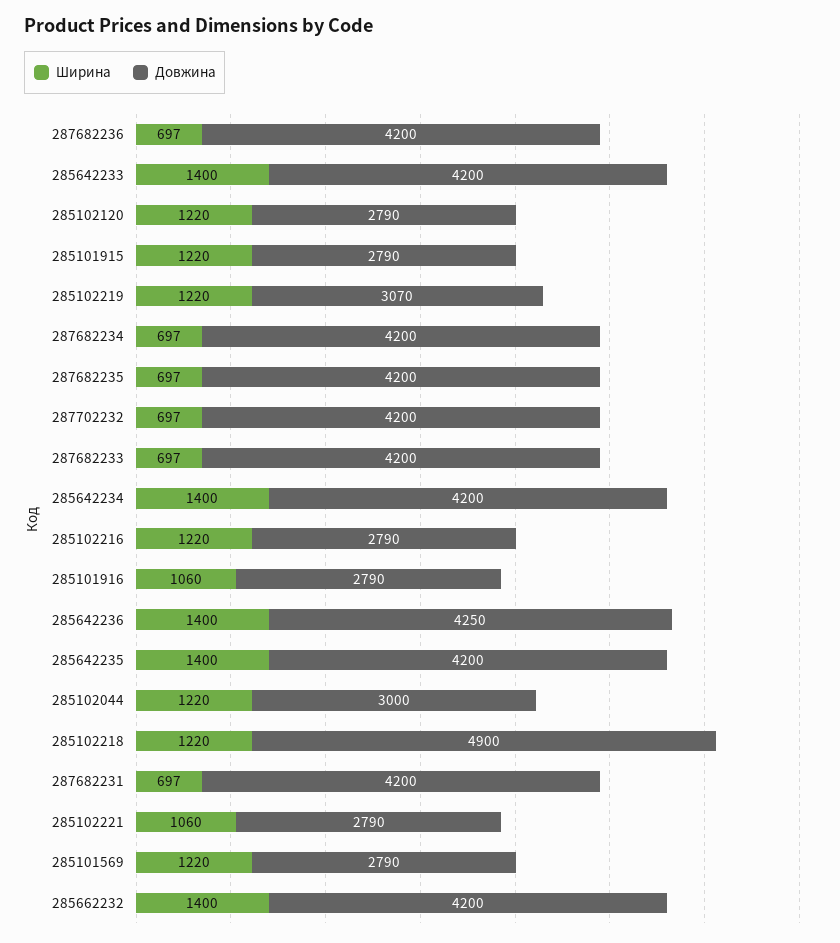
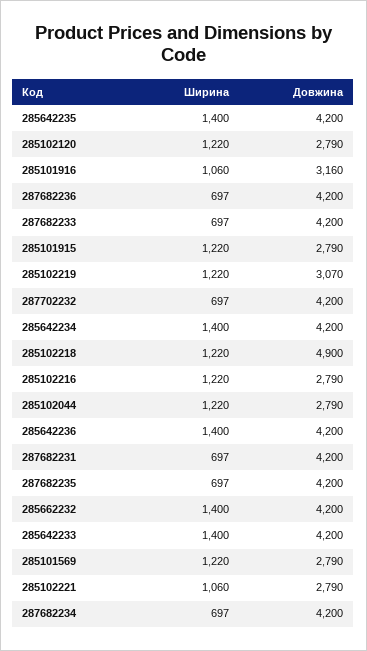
Довжина, 285101916: 2790 -> 3160
Довжина, 285642236: 4250 -> 4200
Довжина, 285102044: 3000 -> 2790

